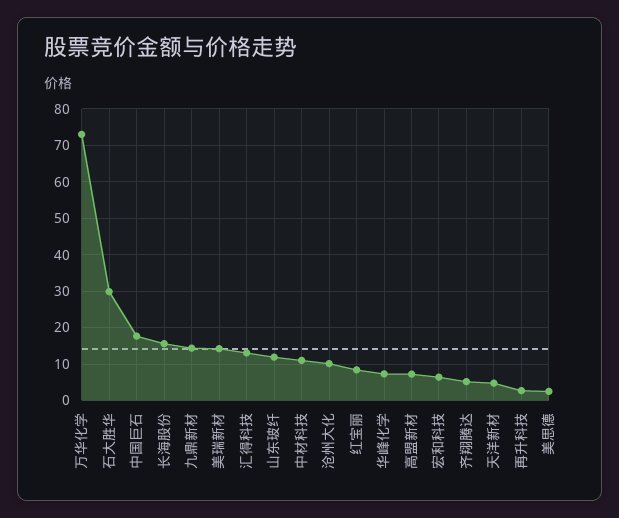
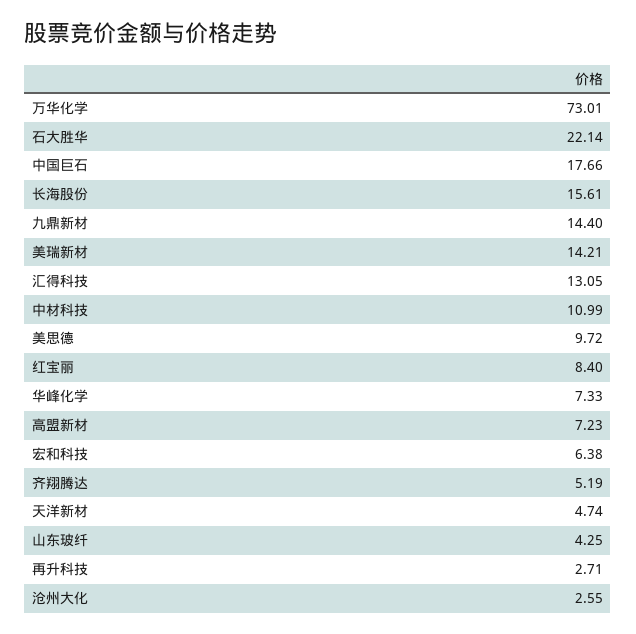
石大胜华: 30 -> 22.14
山东玻纤: 12 -> 4.25
沧州大化: 10 -> 2.55
美思德: 2 -> 9.72

